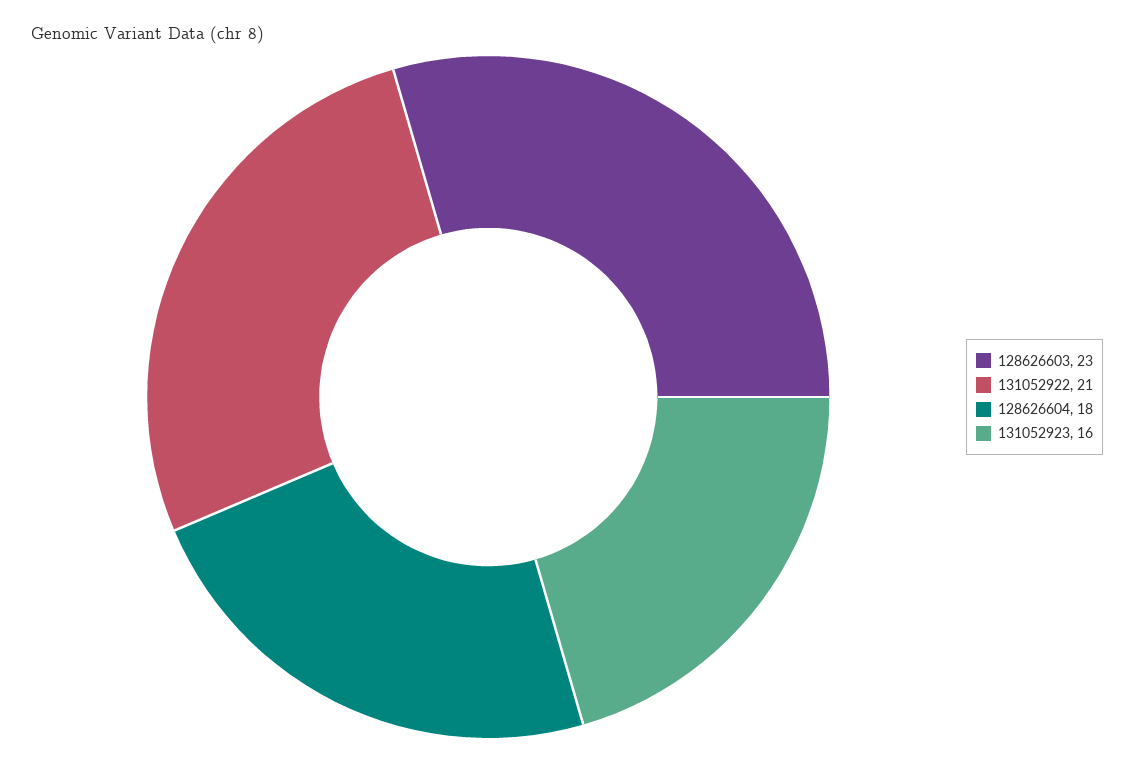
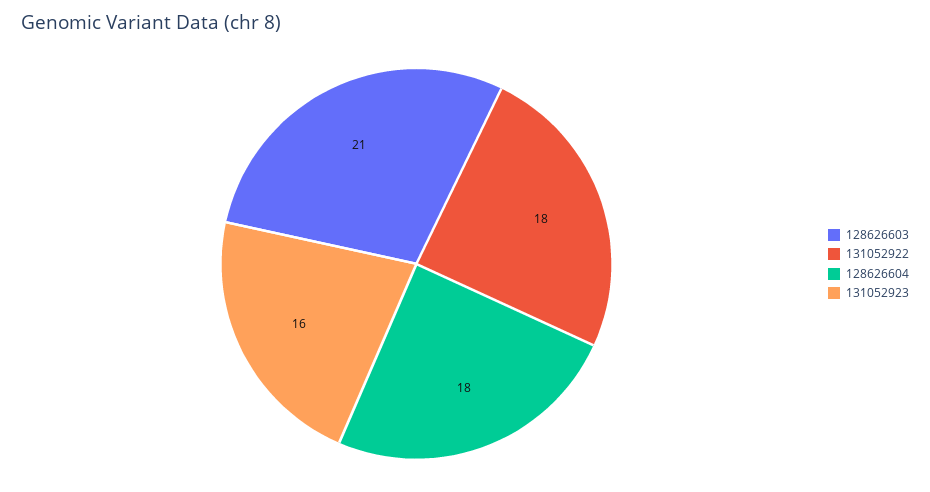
128626603: 23 -> 21
131052922: 21 -> 18

